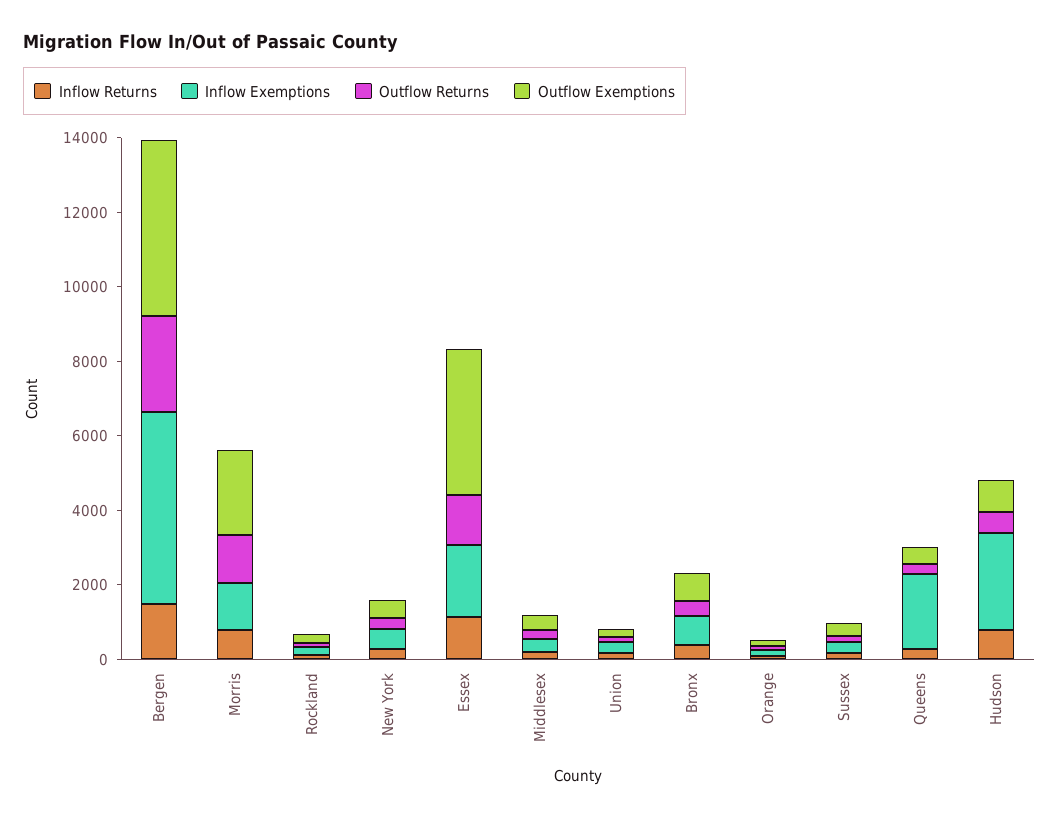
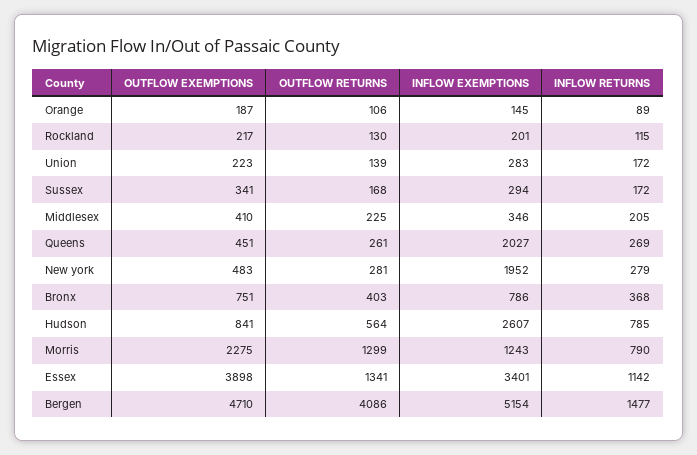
Outflow Returns, Bergen: 2500 -> 4086
Inflow Exemptions, New York: 500 -> 1952
Inflow Exemptions, Essex: 2000 -> 3401

